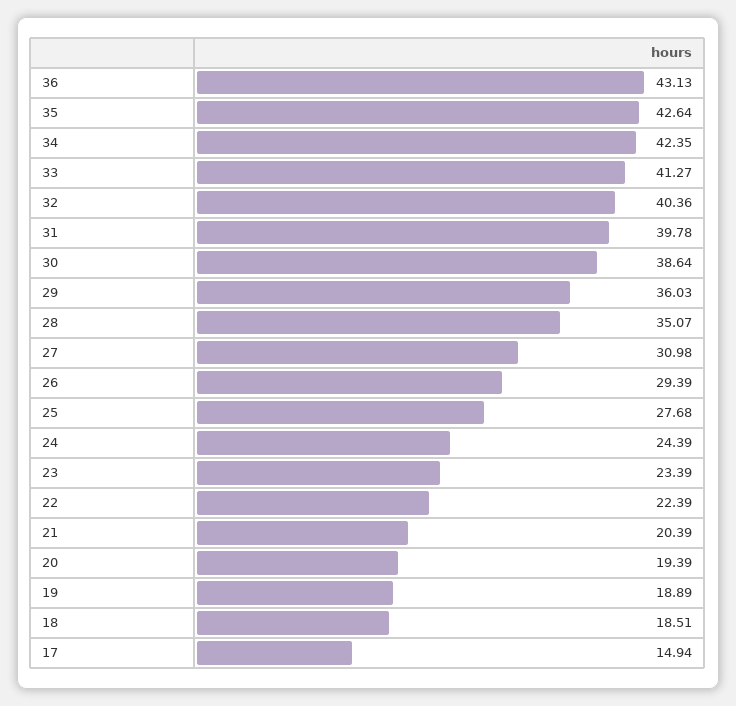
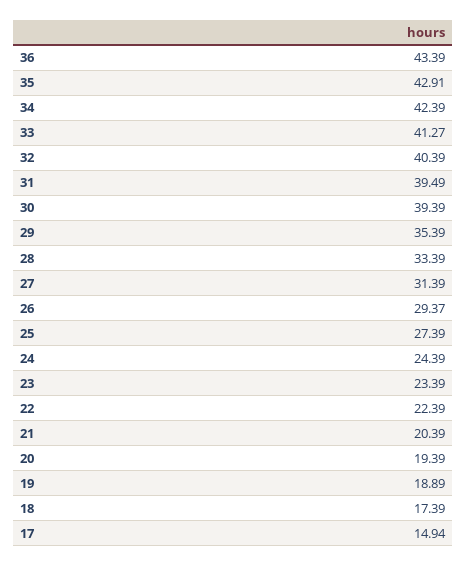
36: 43.13 -> 43.39
35: 42.64 -> 42.91
34: 42.35 -> 42.39
32: 40.36 -> 40.39
31: 39.78 -> 39.49
30: 38.64 -> 39.39
29: 36.03 -> 35.39
28: 35.07 -> 33.39
27: 30.98 -> 31.39
26: 29.39 -> 29.37
25: 27.68 -> 27.39
18: 18.51 -> 17.39

